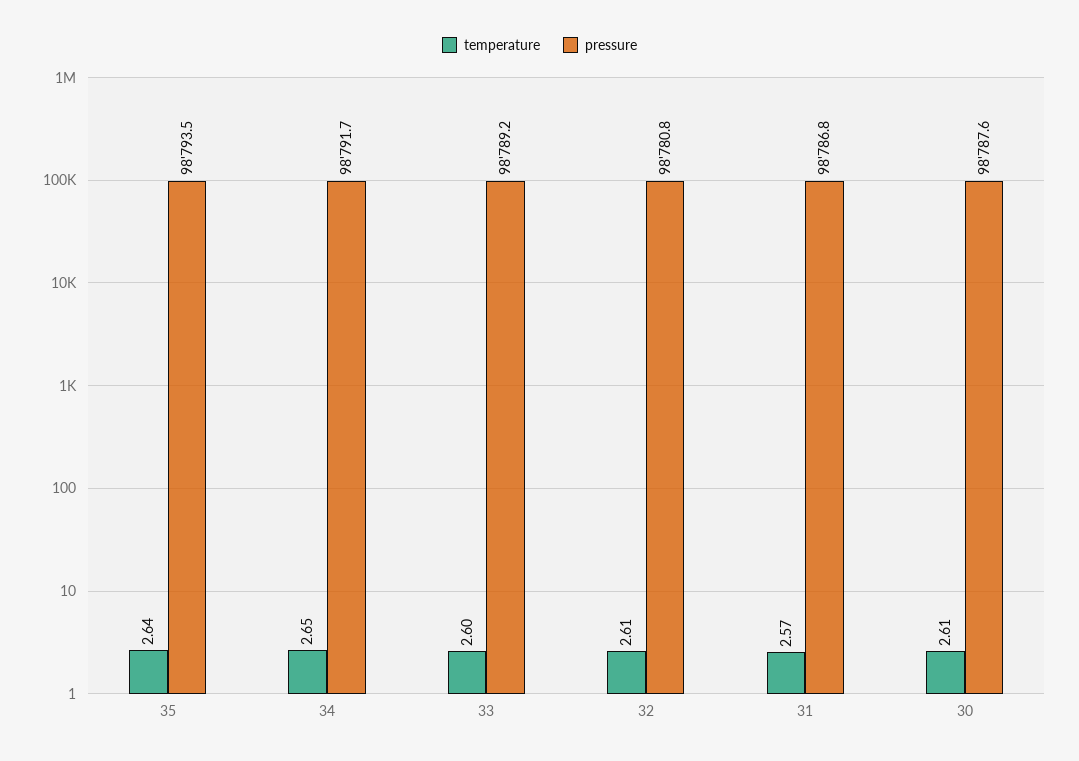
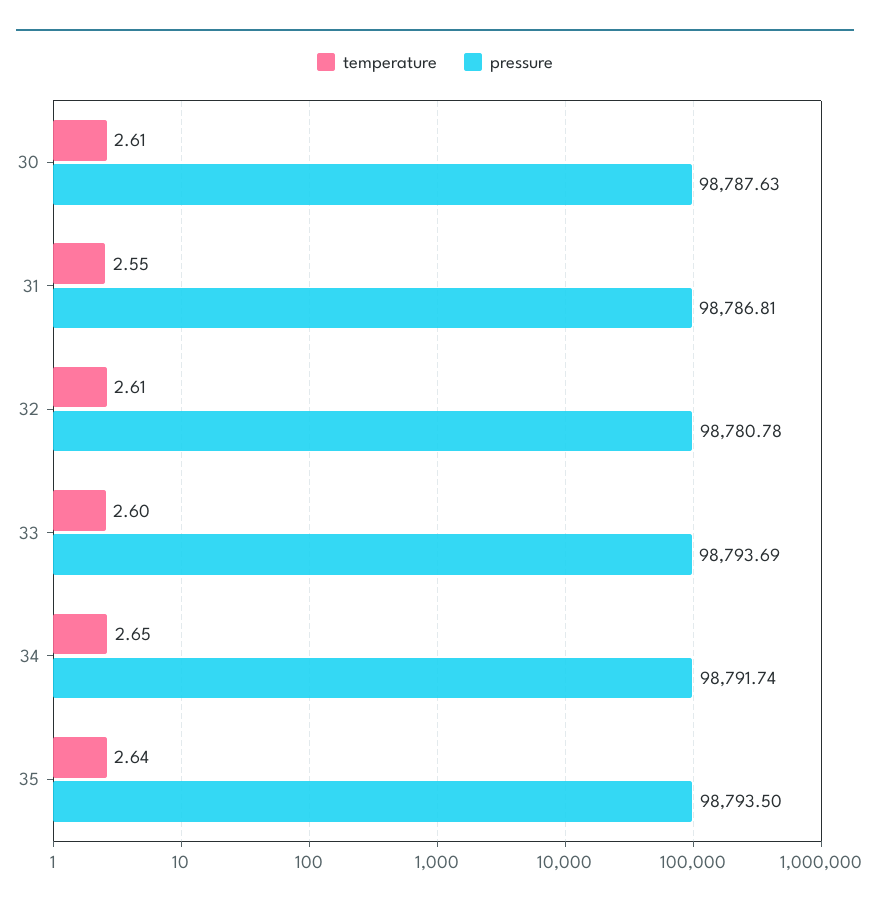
pressure, 33: 98789.2 -> 98793.69
temperature, 31: 2.57 -> 2.55

